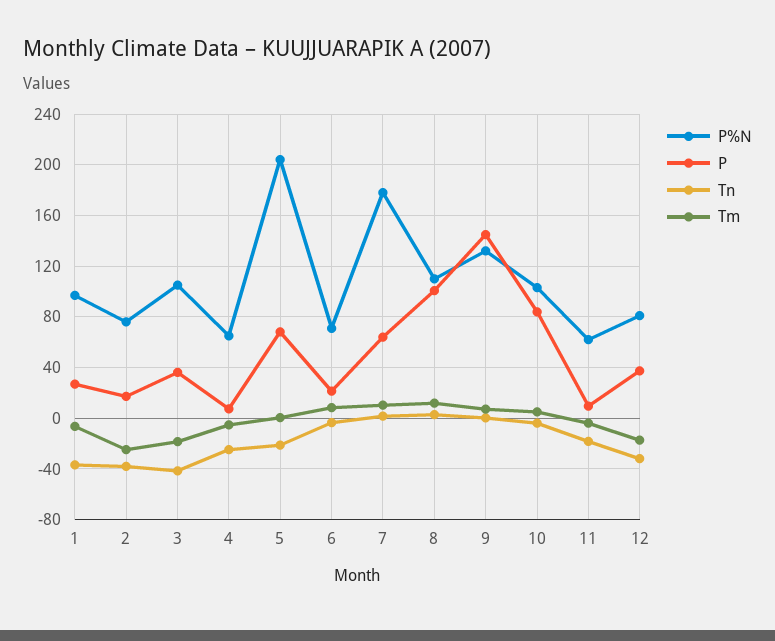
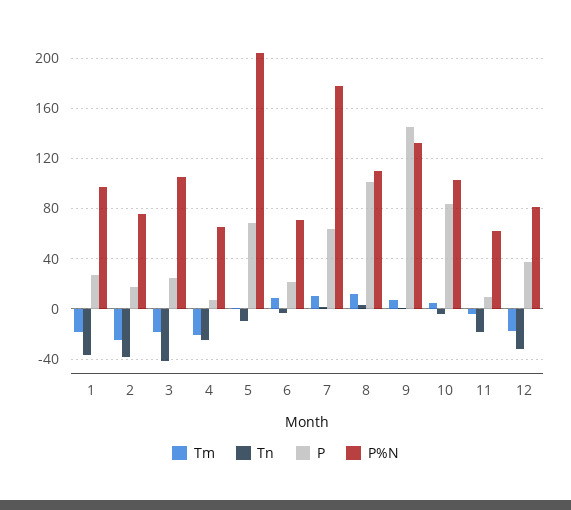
Tm, 1: -5 -> -20
P, 3: 35 -> 25
Tm, 4: -5 -> -20
Tn, 5: -20 -> -10

